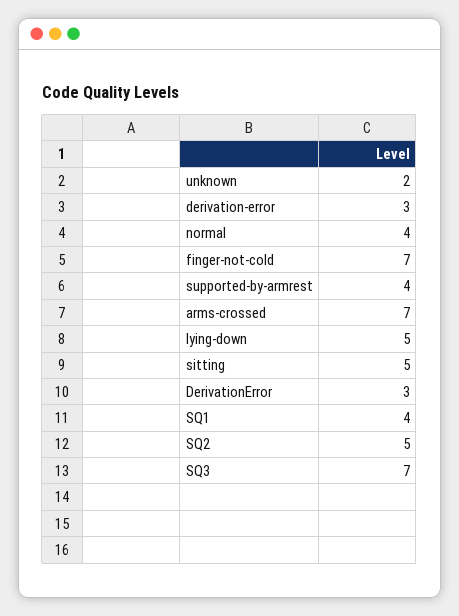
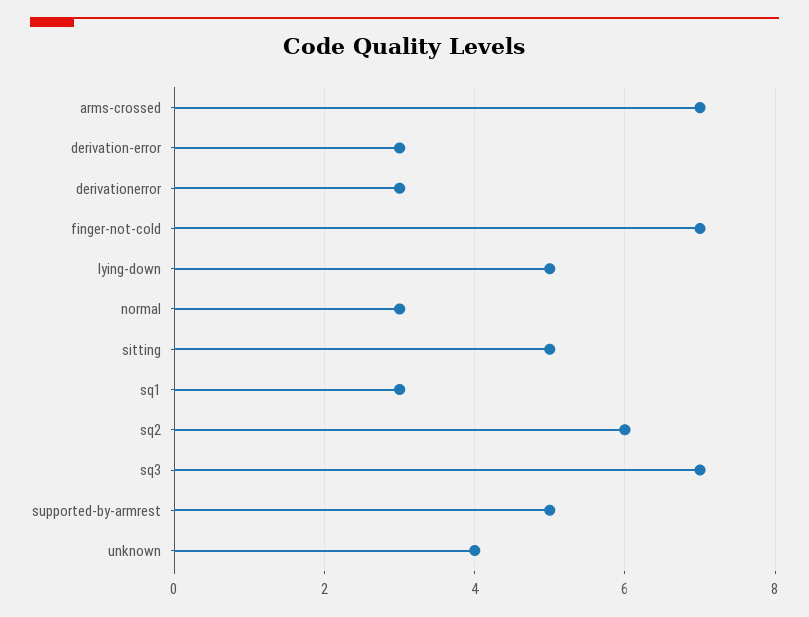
unknown: 2 -> 4
normal: 4 -> 3
supported-by-armrest: 4 -> 5
SQ1: 4 -> 3
SQ2: 5 -> 6

